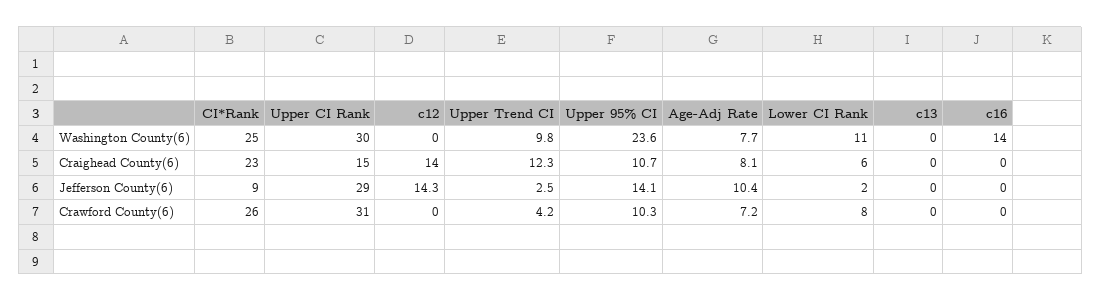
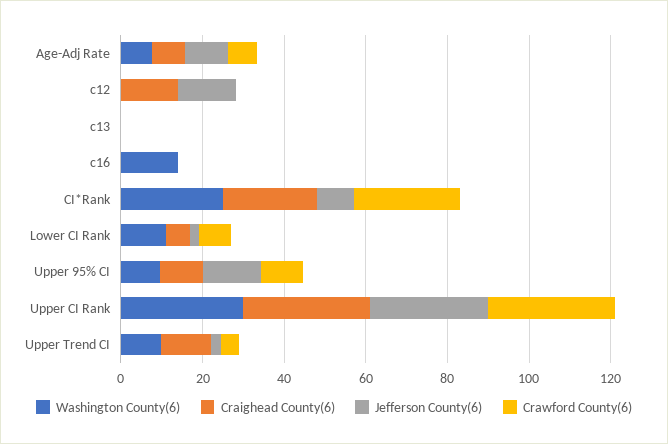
Washington County(6), Upper 95% CI: 23.6 -> 10
Craighead County(6), Upper CI Rank: 15 -> 30

